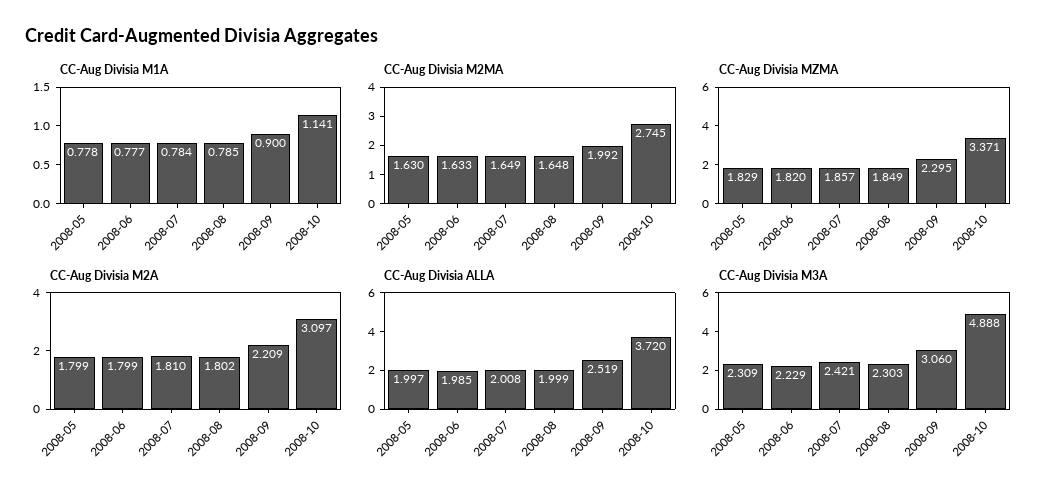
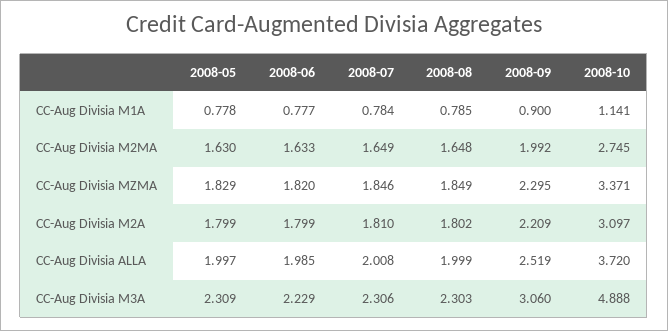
CC-Aug Divisia MZMA, 2008-07: 1.857 -> 1.846
CC-Aug Divisia M3A, 2008-07: 2.421 -> 2.306

